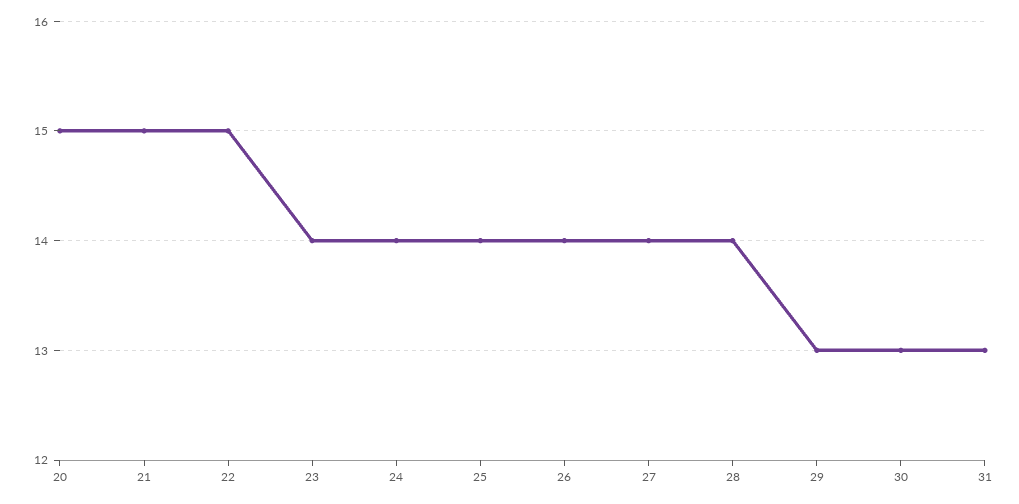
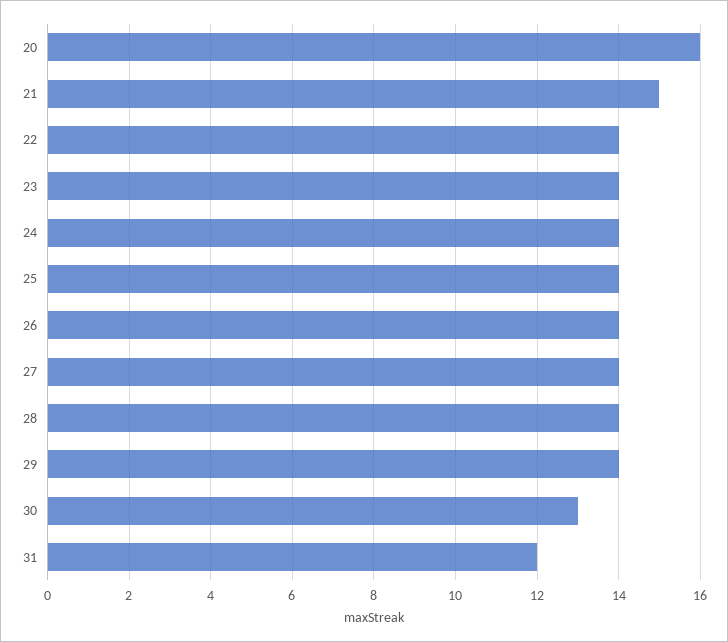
20: 15 -> 16
22: 15 -> 14
29: 13 -> 14
31: 13 -> 12

